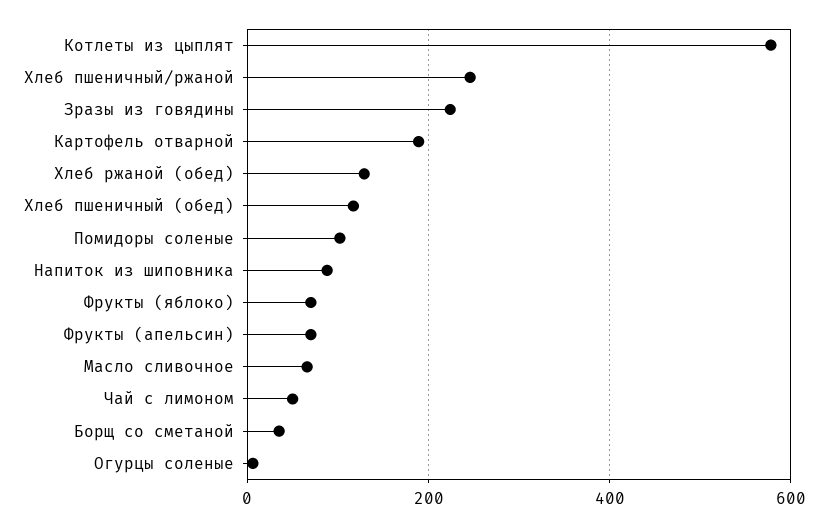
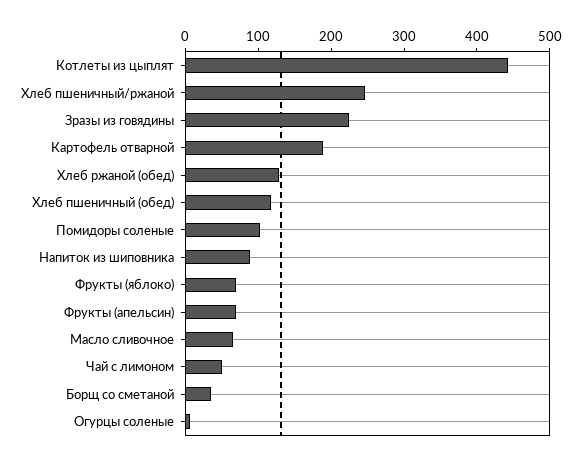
Котлеты из цыплят: 580 -> 440

